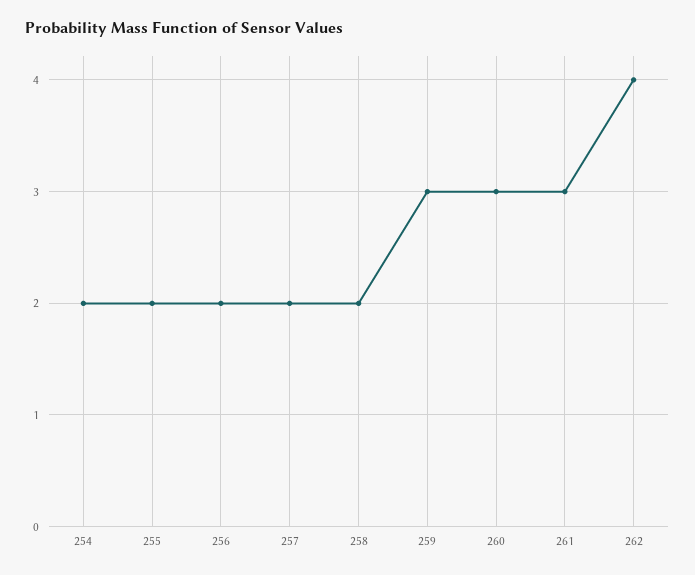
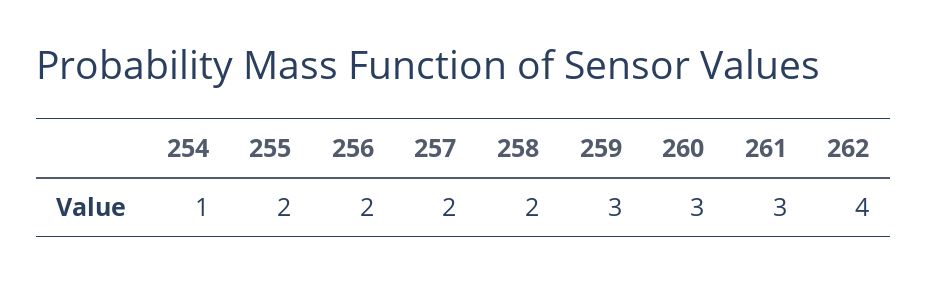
254: 2 -> 1

